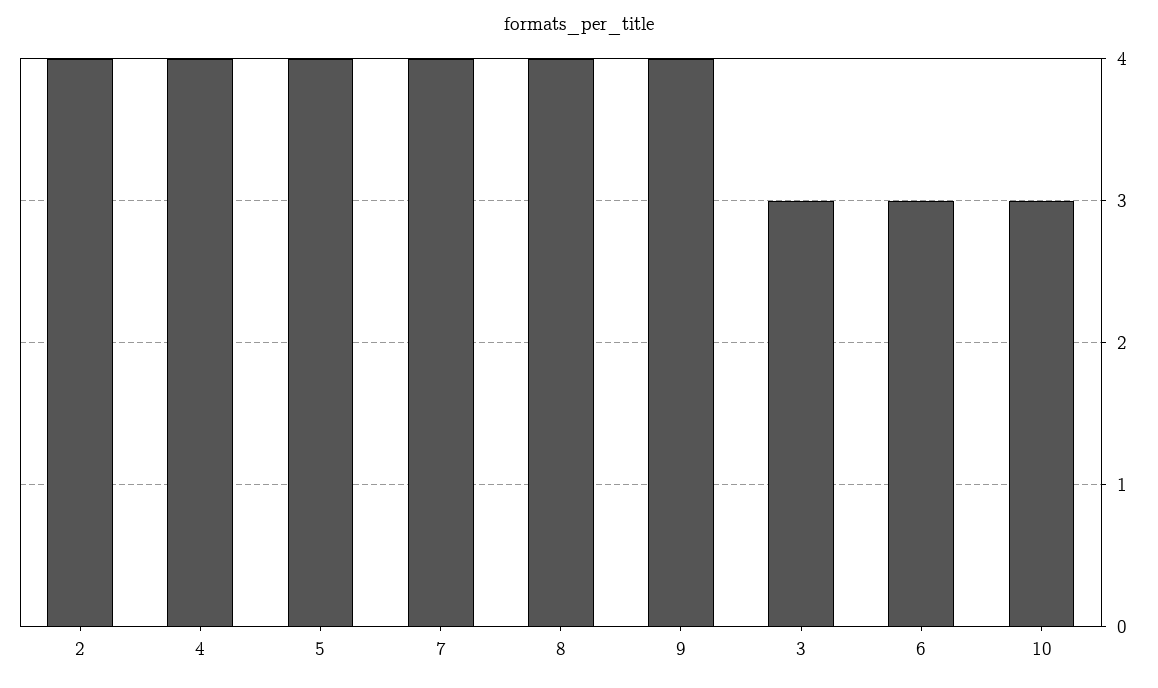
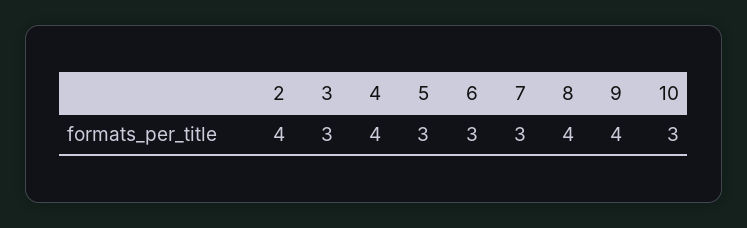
5: 4 -> 3
7: 4 -> 3

